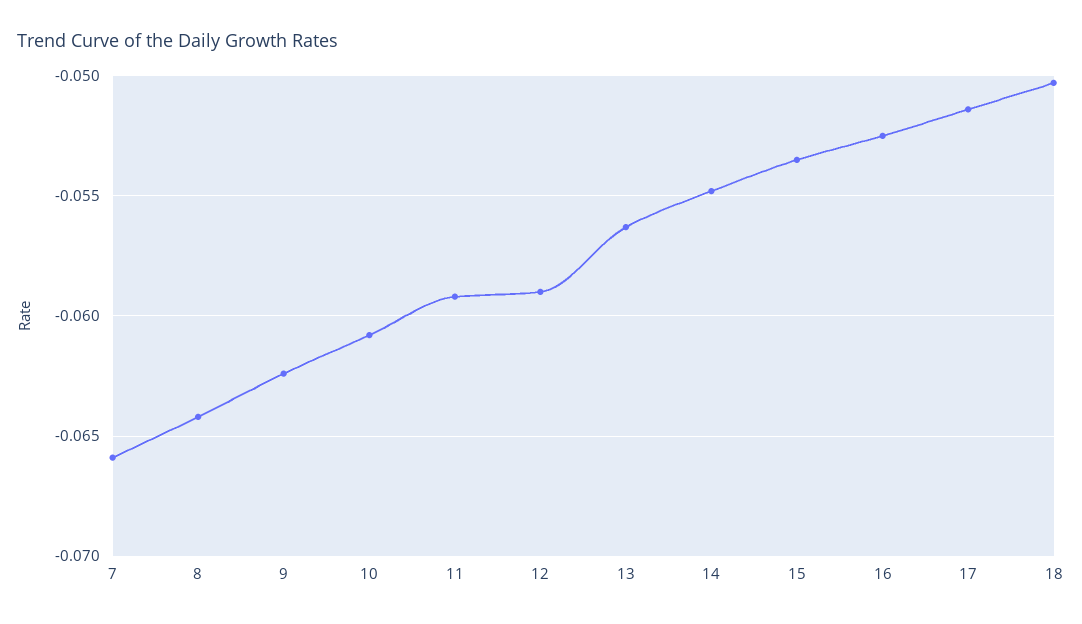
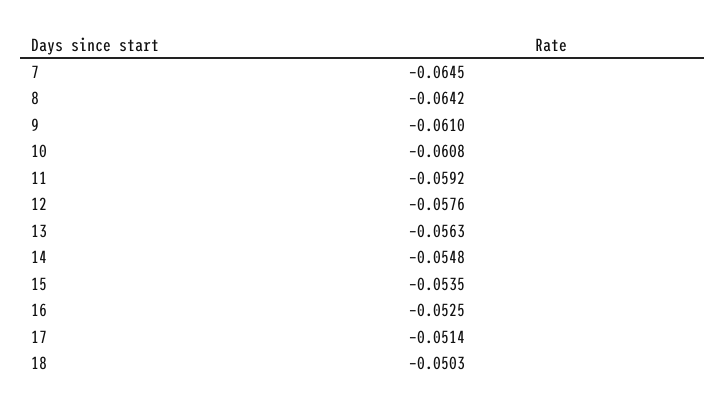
7: -0.066 -> -0.0645
9: -0.0625 -> -0.061
12: -0.059 -> -0.0576

